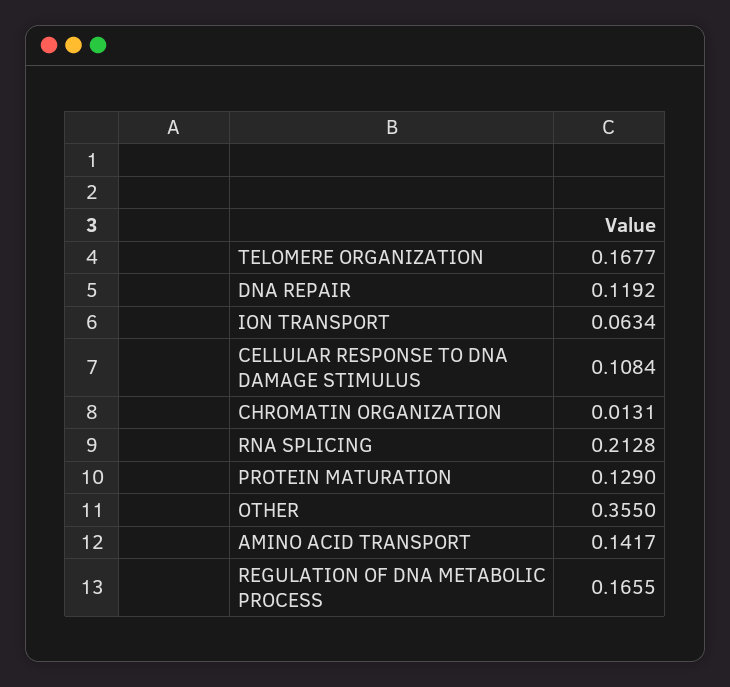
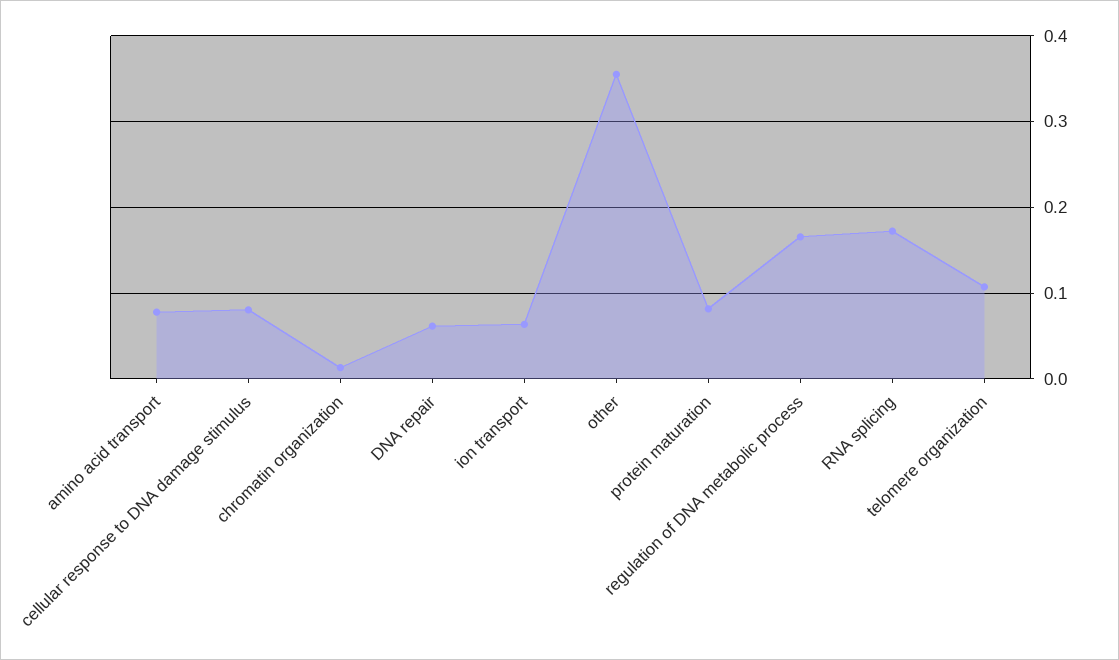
TELOMERE ORGANIZATION: 0.1677 -> 0.11
DNA REPAIR: 0.1192 -> 0.06
CELLULAR RESPONSE TO DNA DAMAGE STIMULUS: 0.1084 -> 0.08
RNA SPLICING: 0.2128 -> 0.17
PROTEIN MATURATION: 0.129 -> 0.08
AMINO ACID TRANSPORT: 0.1417 -> 0.08

